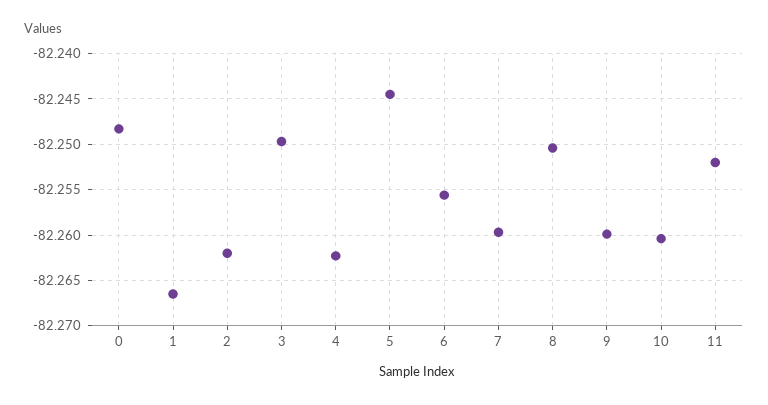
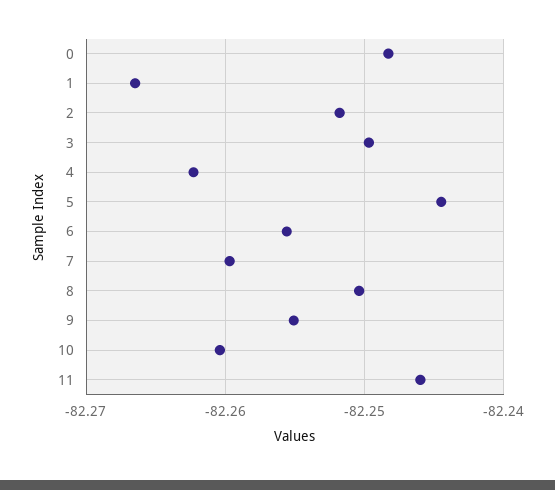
2: -82.262 -> -82.252
9: -82.26 -> -82.255
11: -82.252 -> -82.246

